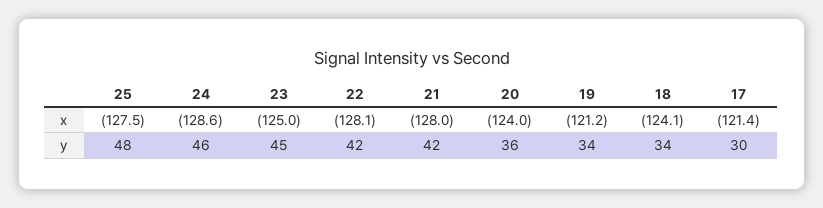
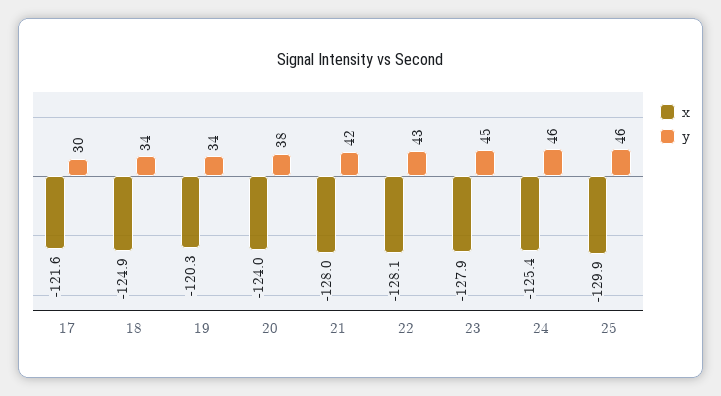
x, 25: -127.5 -> -129.9
x, 24: -128.6 -> -125.4
x, 23: -125 -> -127.9
x, 19: -121.2 -> -120.3
x, 18: -124.1 -> -124.9
x, 17: -121.4 -> -121.6
y, 25: 48 -> 46
y, 22: 42 -> 43
y, 20: 36 -> 38

